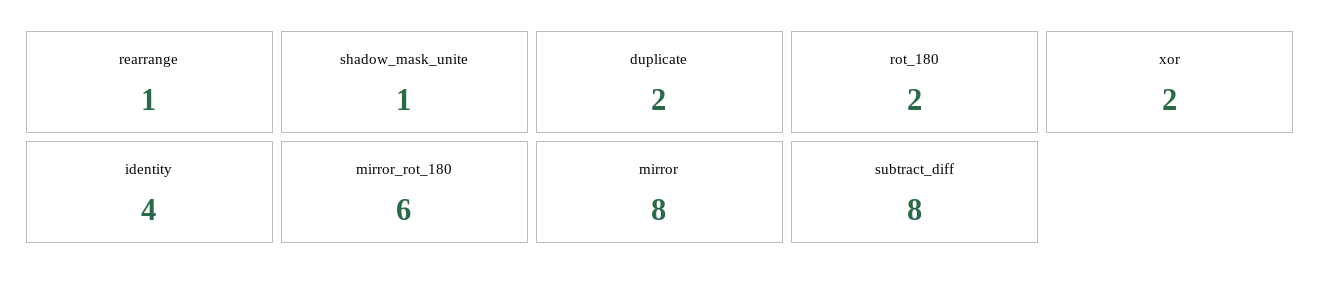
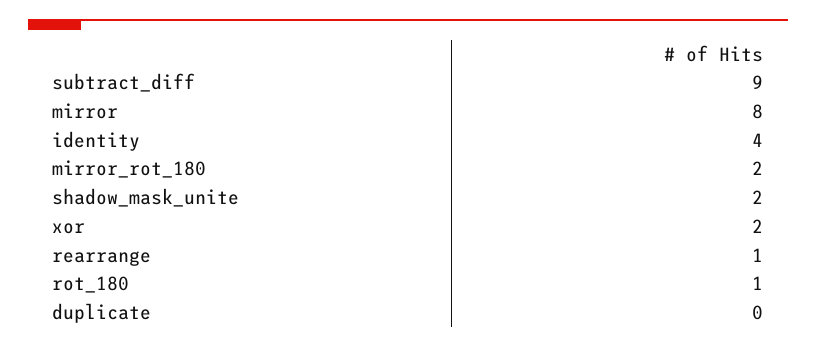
shadow_mask_unite: 1 -> 2
duplicate: 2 -> 0
rot_180: 2 -> 1
mirror_rot_180: 6 -> 2
subtract_diff: 8 -> 9

